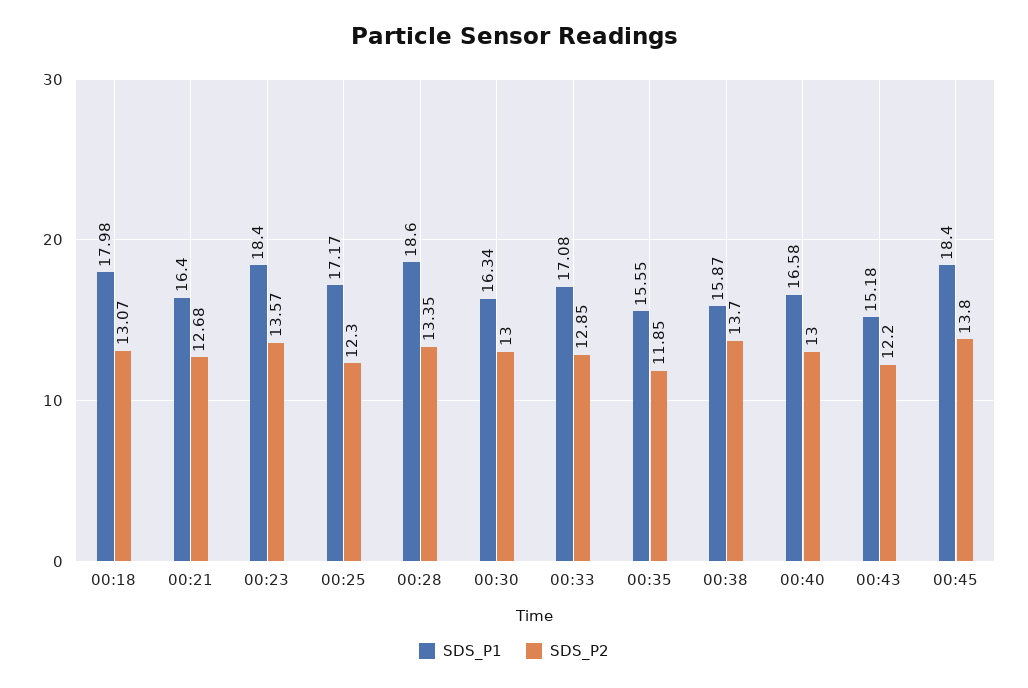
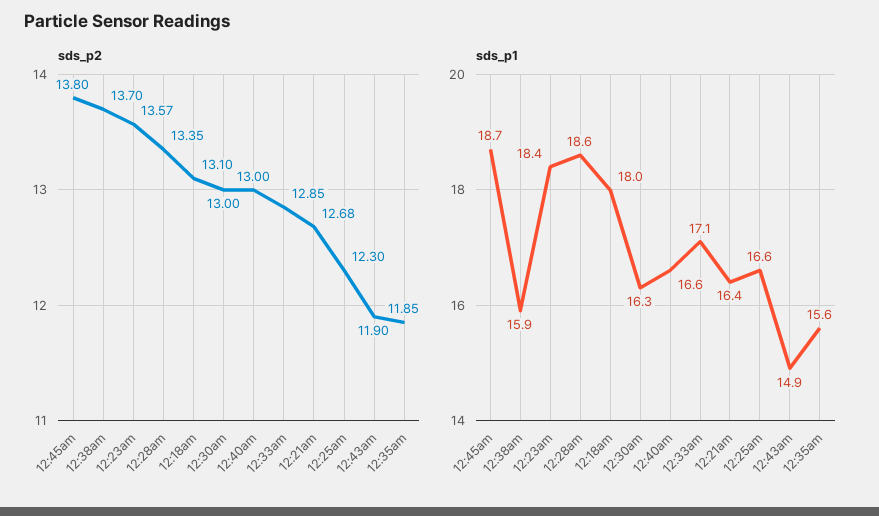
SDS_P2, 00:18: 13.07 -> 13.1
SDS_P1, 00:25: 17.17 -> 16.6
SDS_P1, 00:43: 15.18 -> 14.9
SDS_P2, 00:43: 12.2 -> 11.9
SDS_P1, 00:45: 18.4 -> 18.7

